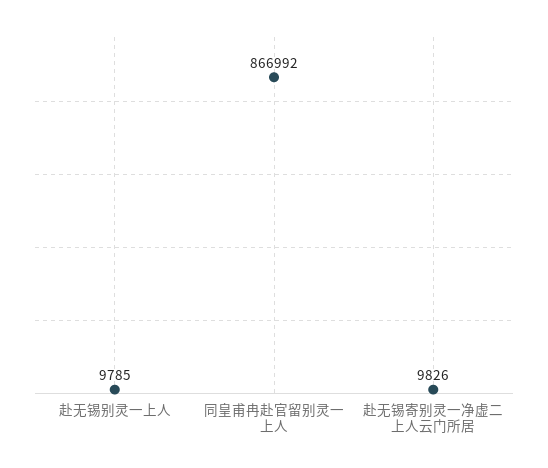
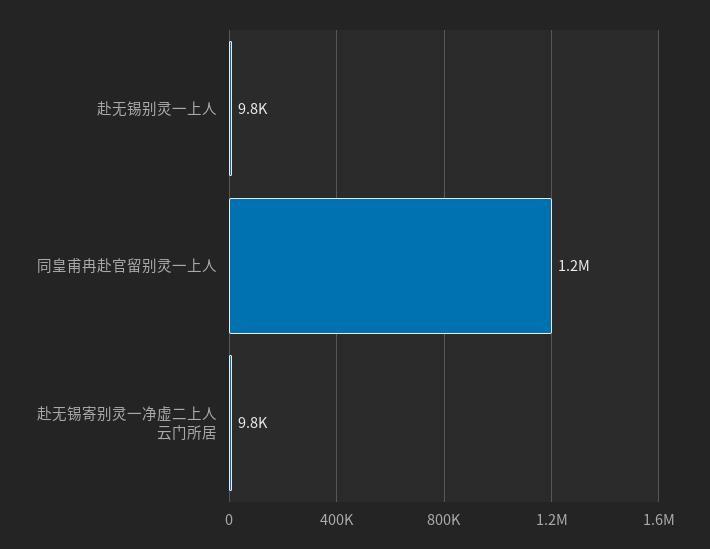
同皇甫冉赴官留别灵一上人: 866992 -> 1200000

